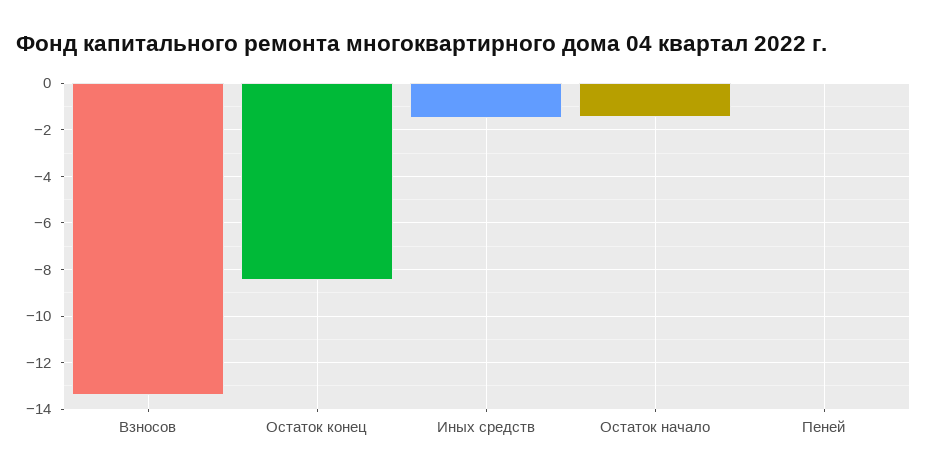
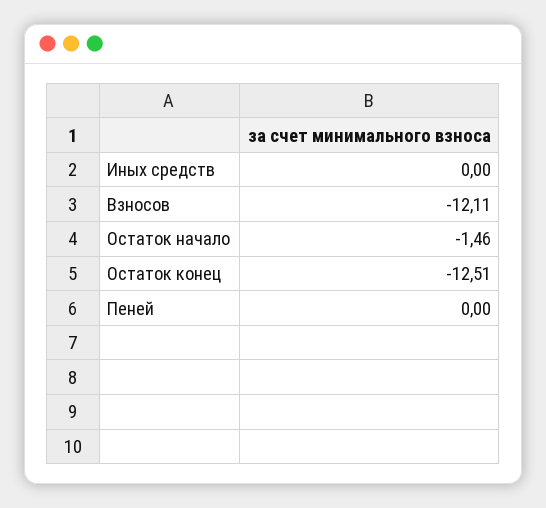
Взносов: -13.5 -> -12.11
Остаток конец: -8.5 -> -12.51
Иных средств: -1.5 -> 0

